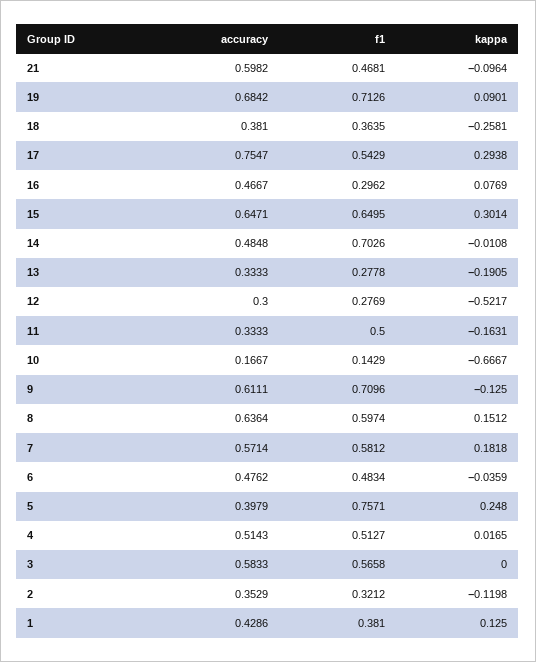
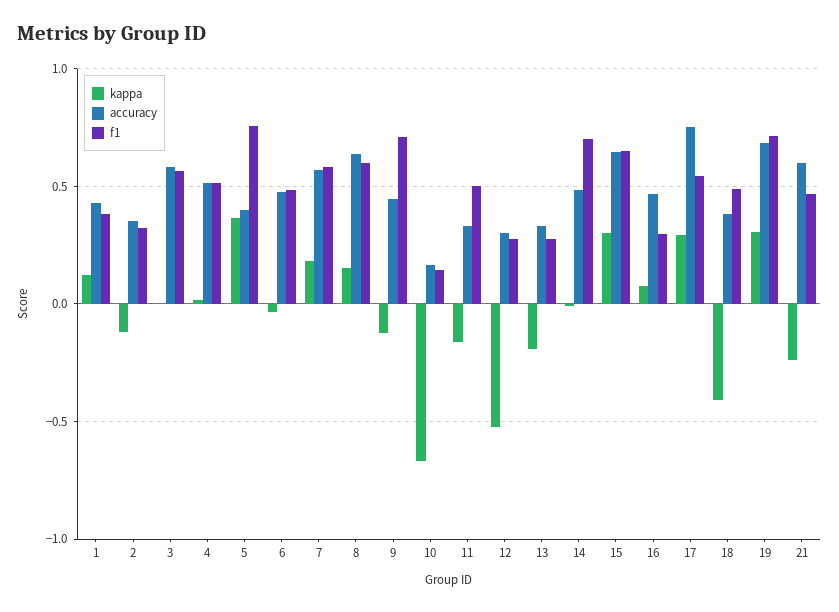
kappa, 21: -0.0964 -> -0.25
kappa, 19: 0.0901 -> 0.3
f1, 18: 0.3635 -> 0.5
kappa, 18: -0.2581 -> -0.4
accuracy, 9: 0.6111 -> 0.45
kappa, 5: 0.248 -> 0.35

